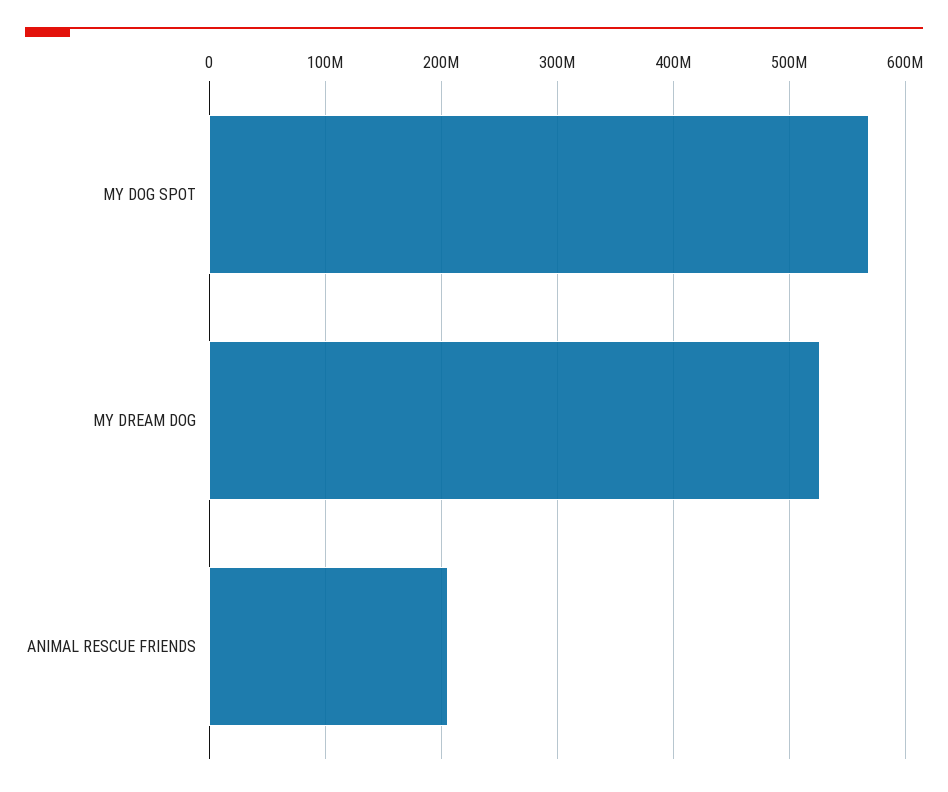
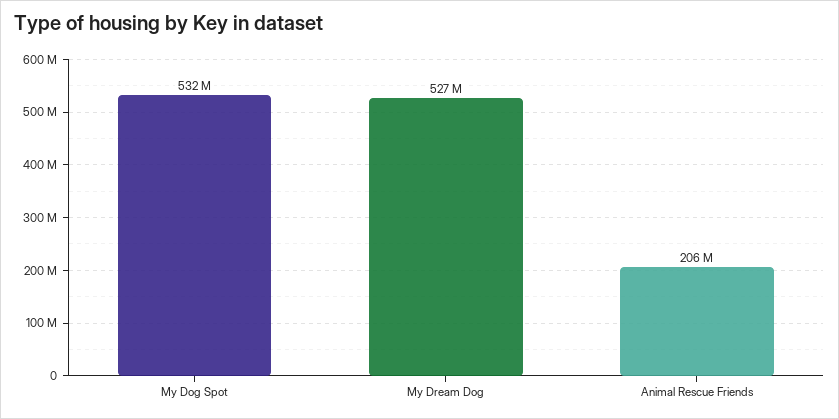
MY DOG SPOT: 570000000 -> 532000000

